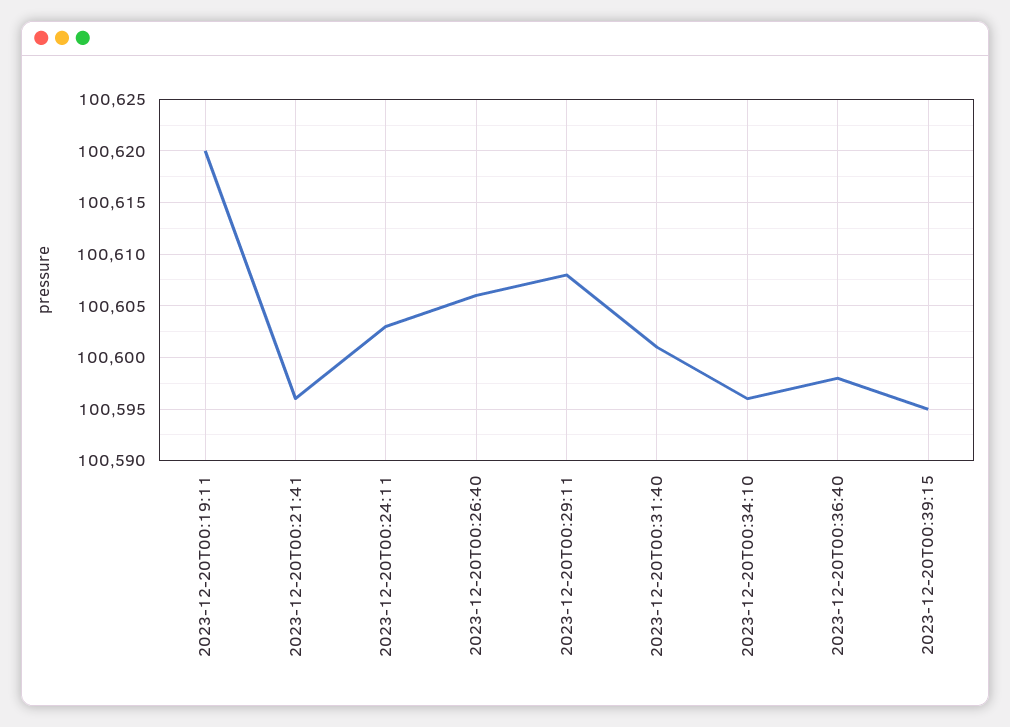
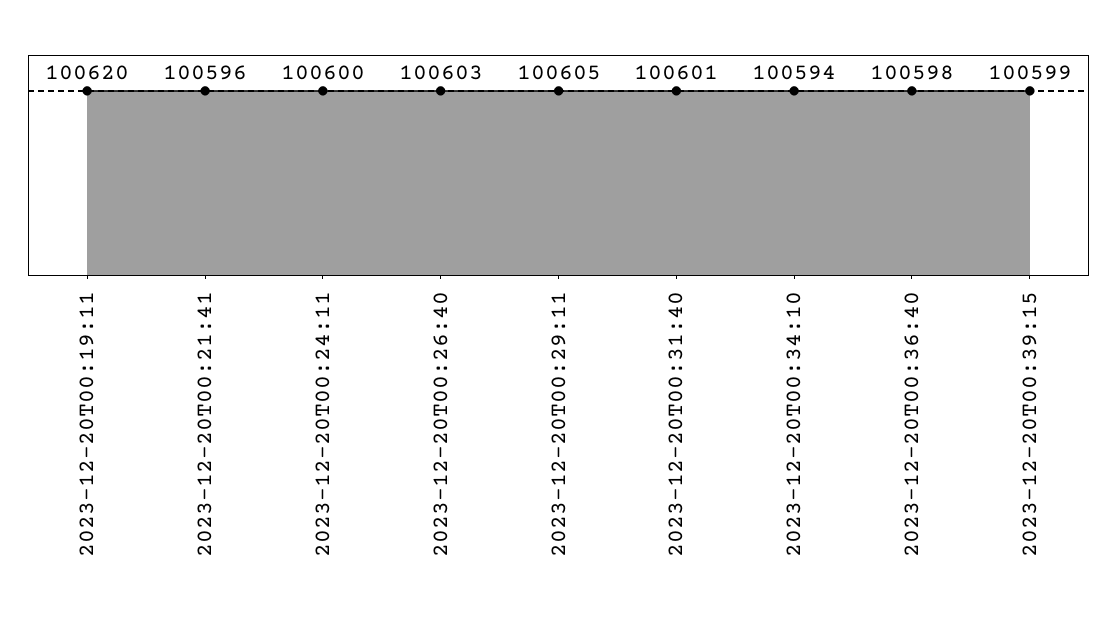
2023-12-20T00:24:11: 100603 -> 100600
2023-12-20T00:26:40: 100606 -> 100603
2023-12-20T00:29:11: 100608 -> 100605
2023-12-20T00:34:10: 100596 -> 100594
2023-12-20T00:39:15: 100595 -> 100599

